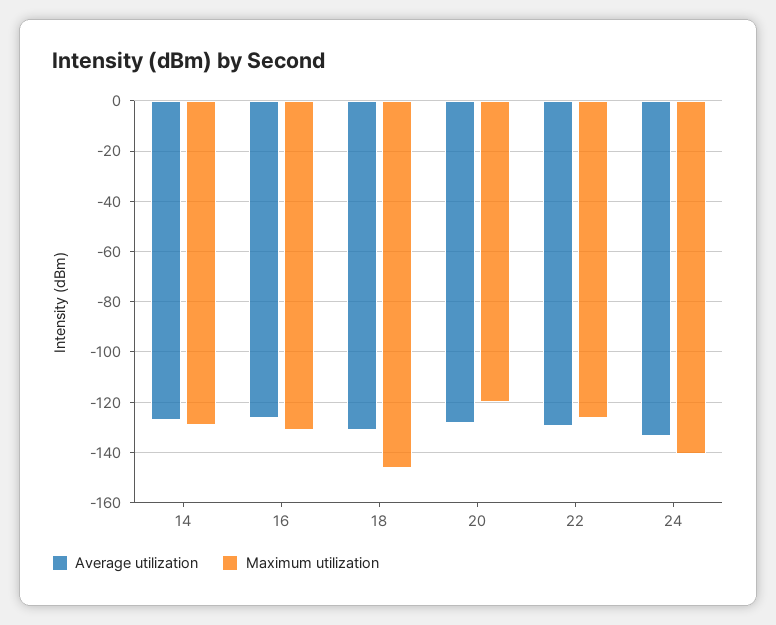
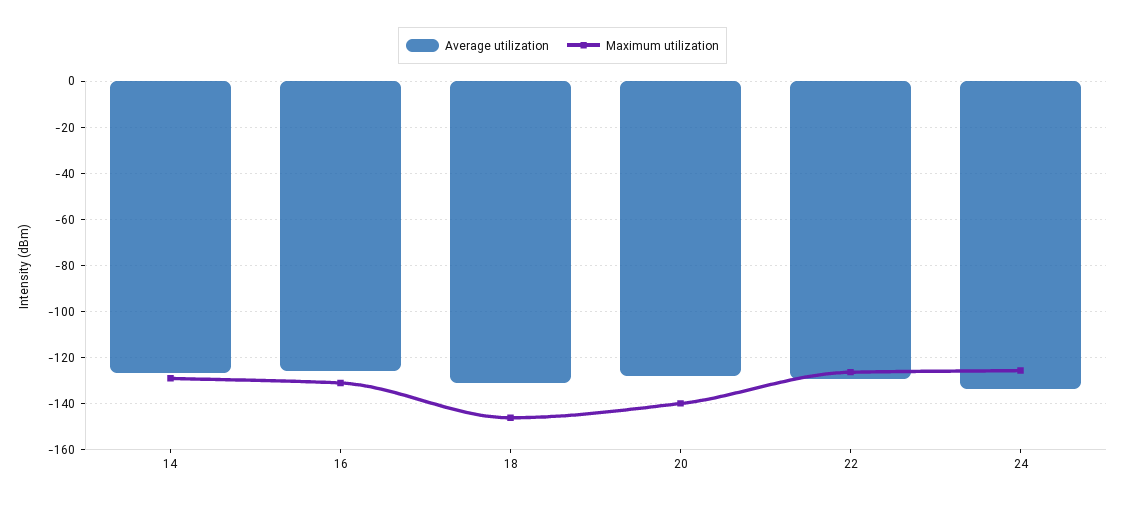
Maximum utilization, 20: -120 -> -140
Maximum utilization, 24: -140 -> -125

